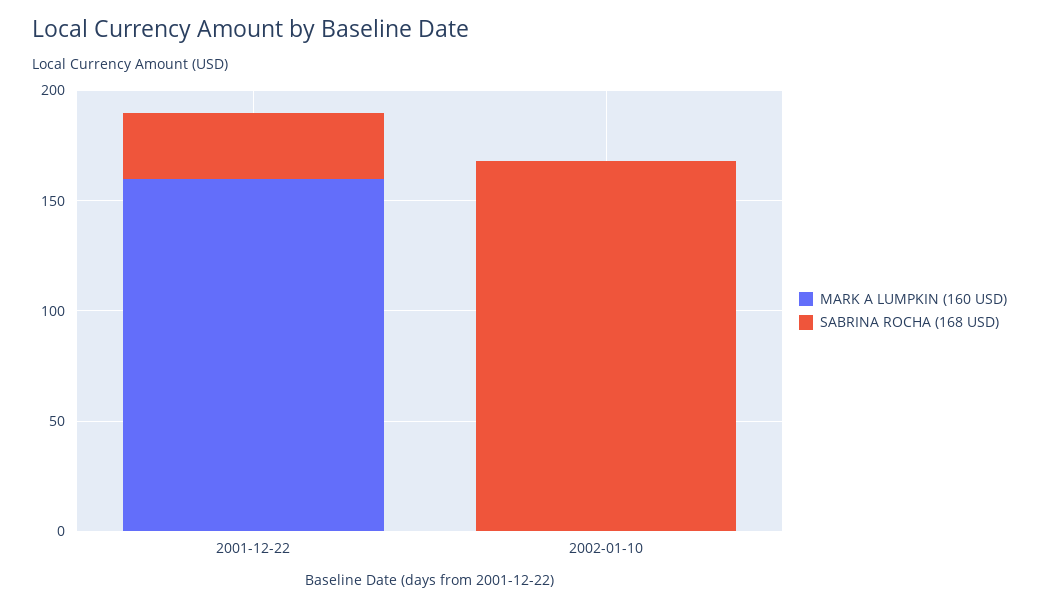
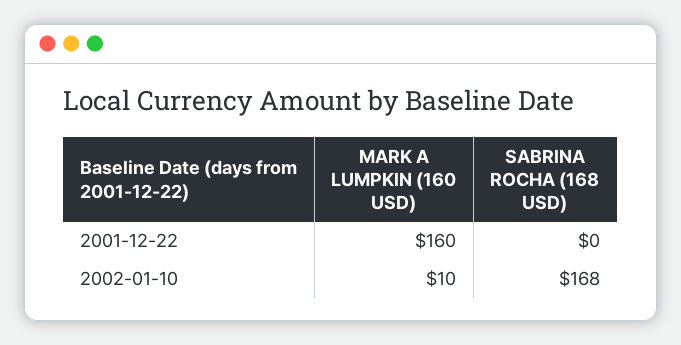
SABRINA ROCHA (168 USD), 2001-12-22: 30 -> 0
MARK A LUMPKIN (160 USD), 2002-01-10: 0 -> 10

